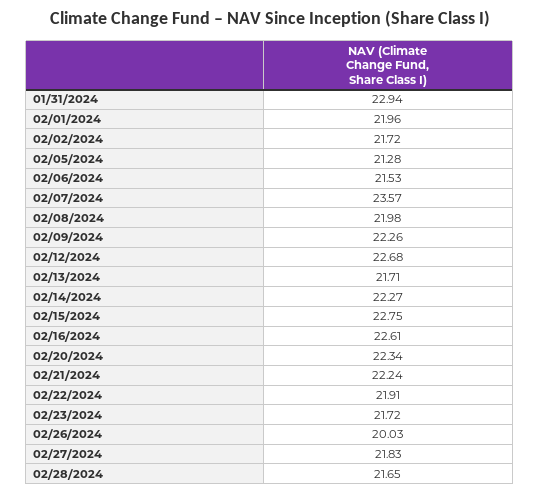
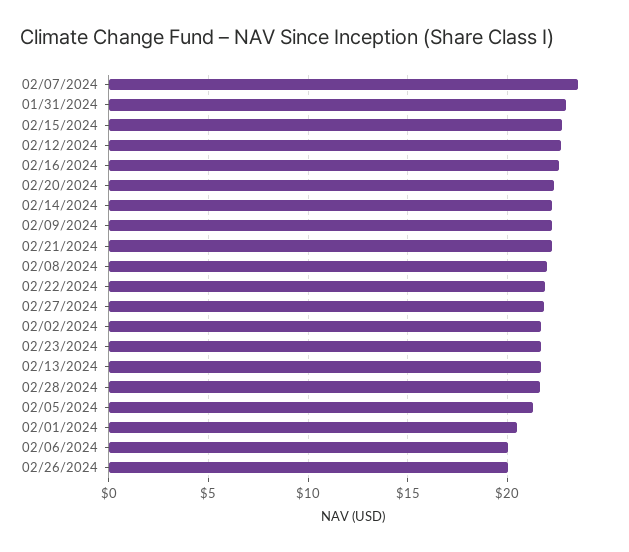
02/01/2024: 21.96 -> 20.5
02/06/2024: 21.53 -> 20

